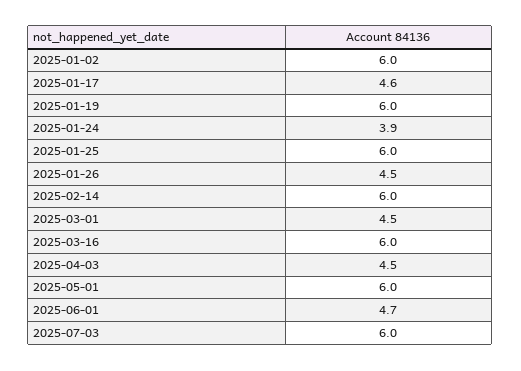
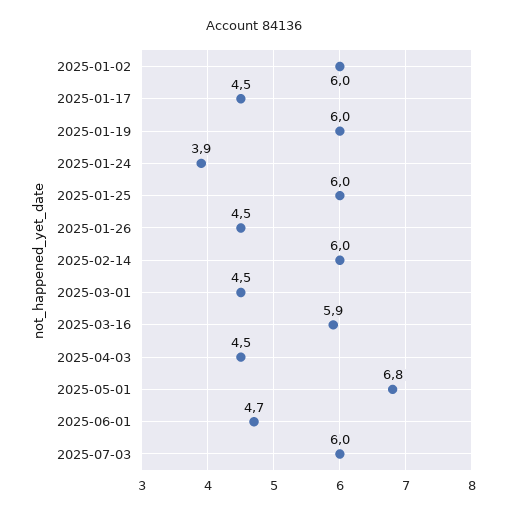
2025-01-17: 4.6 -> 4.5
2025-03-16: 6 -> 5.9
2025-05-01: 6 -> 6.8

